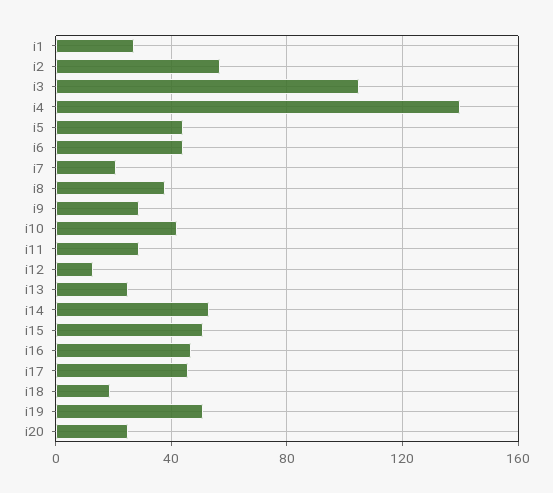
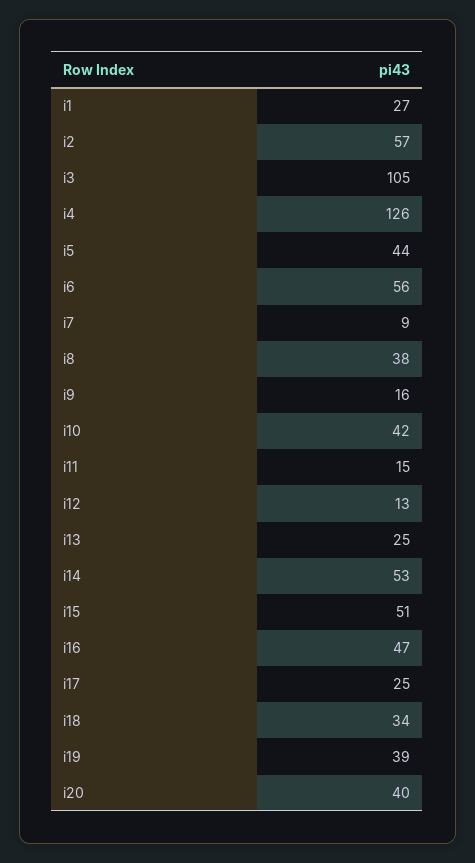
i4: 140 -> 126
i6: 45 -> 56
i7: 20 -> 9
i9: 30 -> 16
i11: 30 -> 15
i17: 45 -> 25
i18: 20 -> 34
i19: 50 -> 39
i20: 25 -> 40

